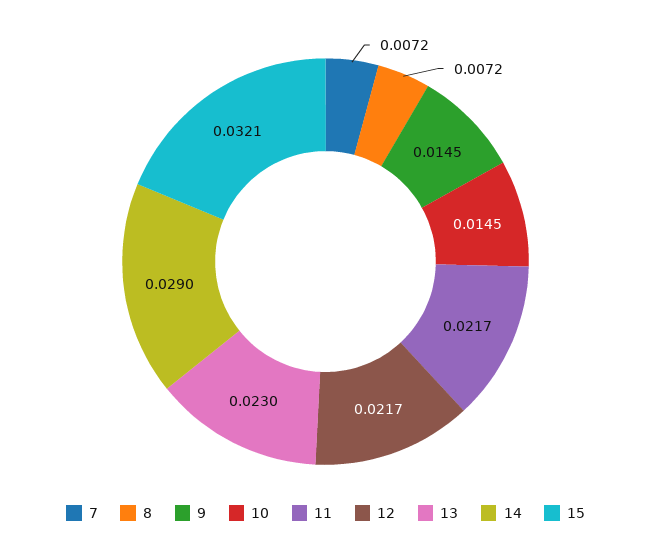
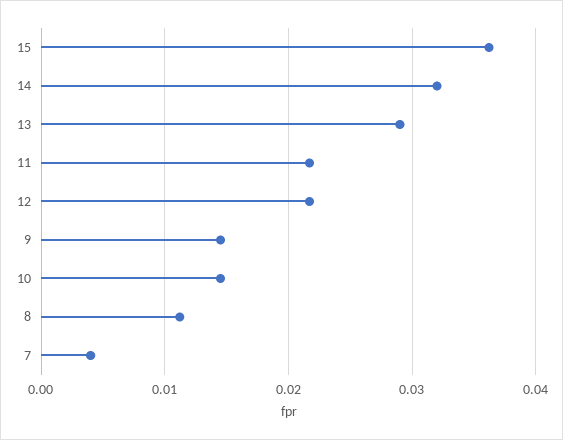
7: 0.0072 -> 0.004
8: 0.0072 -> 0.011
13: 0.023 -> 0.029
14: 0.029 -> 0.032
15: 0.0321 -> 0.036

